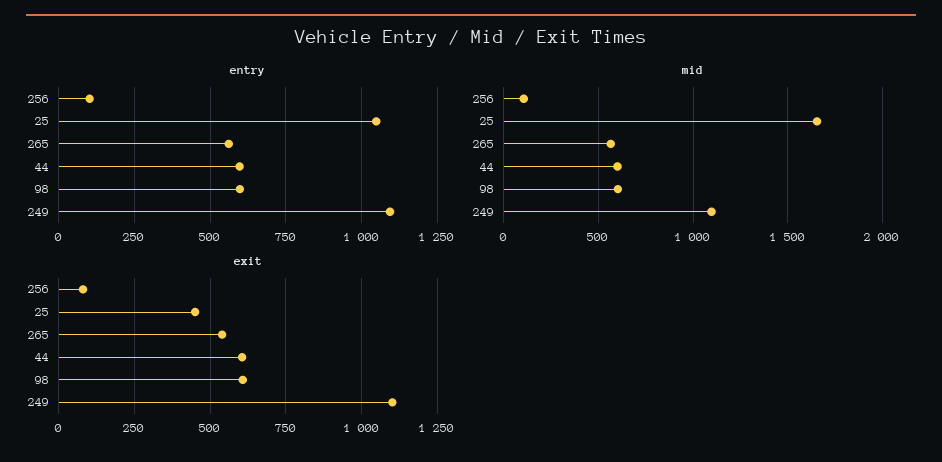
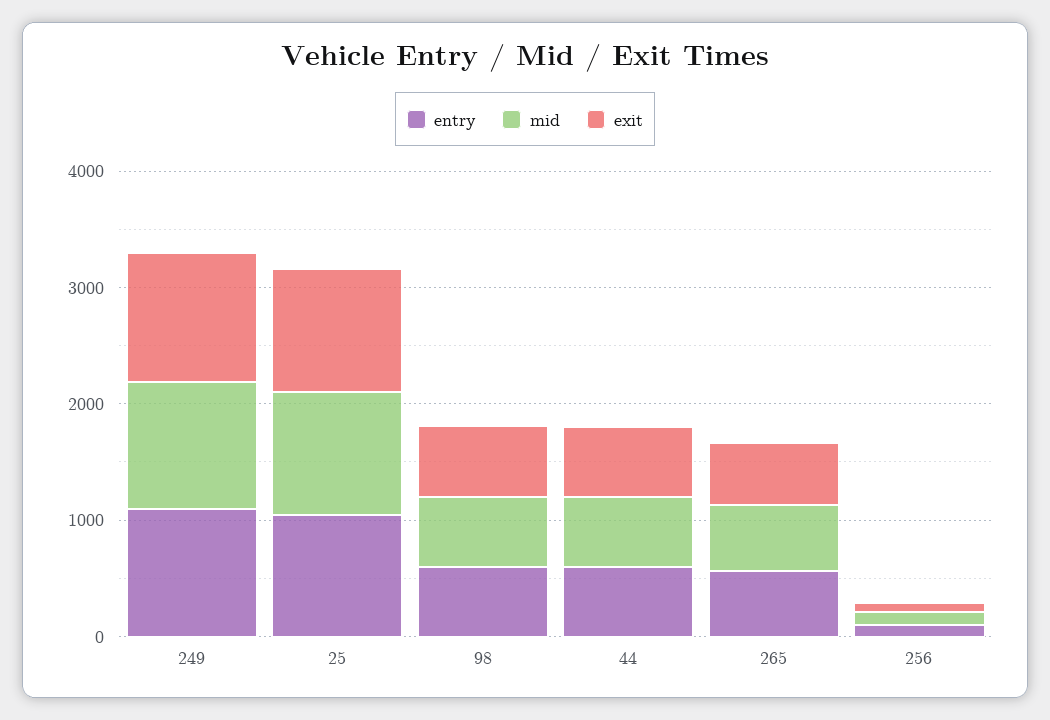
mid, 25: 1650 -> 1000
exit, 25: 450 -> 1000

